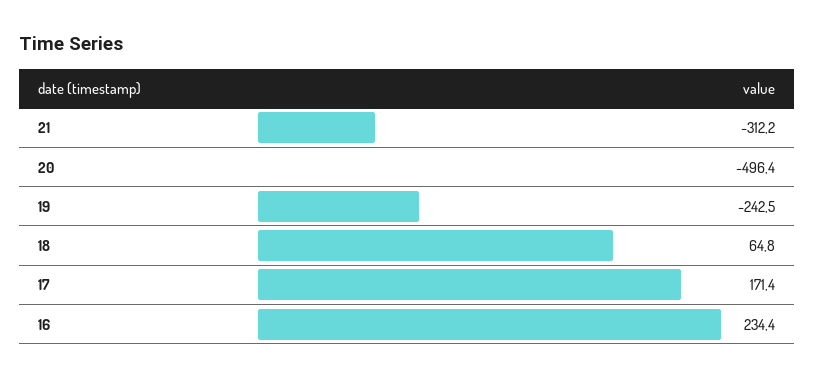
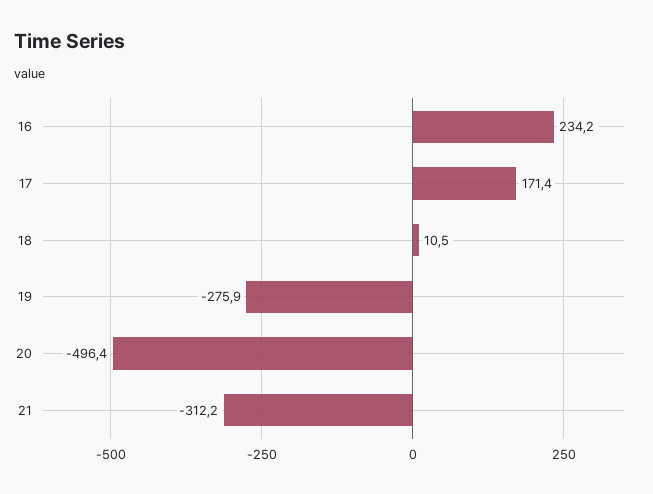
19: -242.5 -> -275.9
18: 64.8 -> 10.5
16: 234.4 -> 234.2

